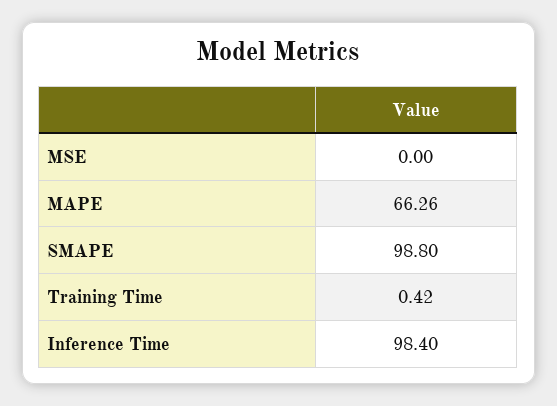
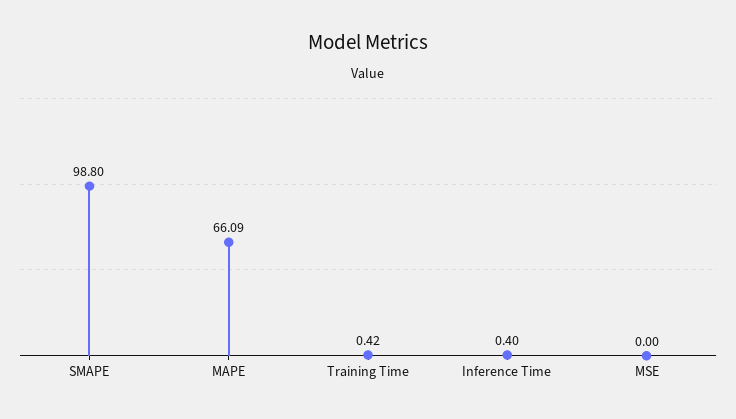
MAPE: 66.26 -> 66.09
Inference Time: 98.4 -> 0.4

